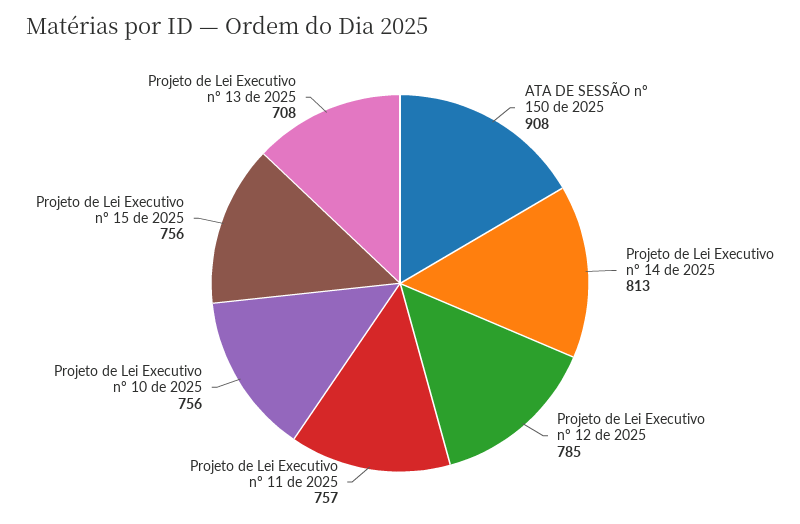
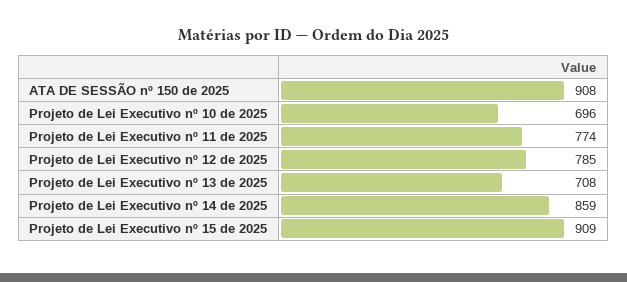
Projeto de Lei Executivo nº 14 de 2025: 813 -> 859
Projeto de Lei Executivo nº 11 de 2025: 757 -> 774
Projeto de Lei Executivo nº 10 de 2025: 756 -> 696
Projeto de Lei Executivo nº 15 de 2025: 756 -> 909

